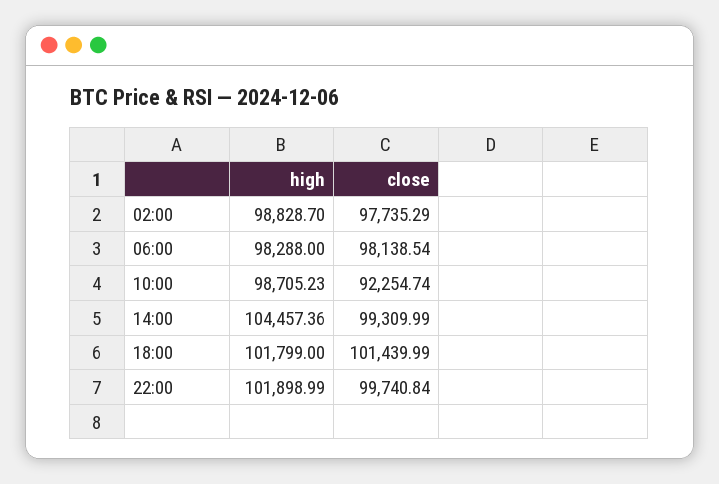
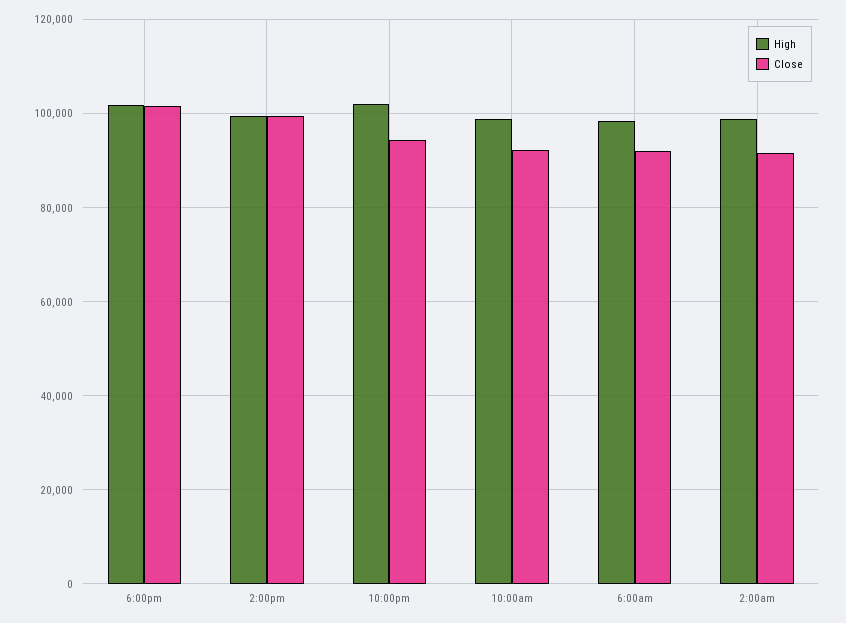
close, 02:00: 97735.29 -> 92000
close, 06:00: 98138.54 -> 92000
high, 14:00: 104457.36 -> 100000
close, 22:00: 99740.84 -> 94000

